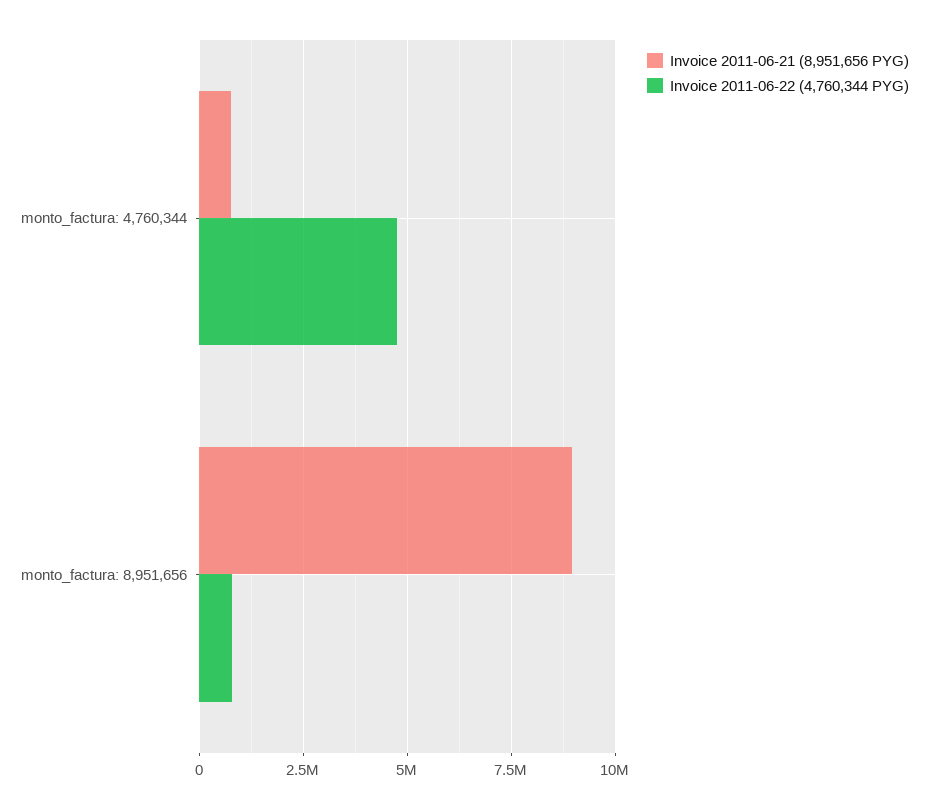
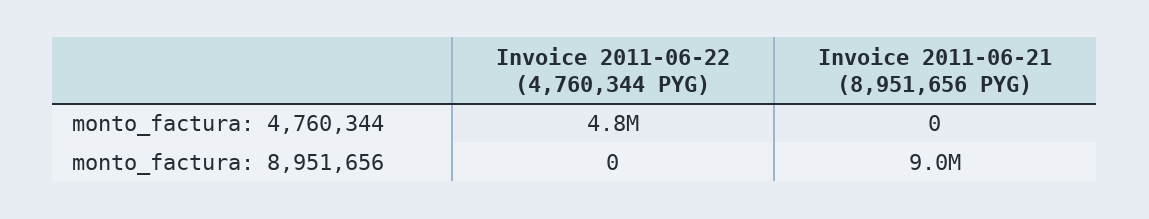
Invoice 2011-06-21 (8,951,656 PYG), monto_factura: 4,760,344: 750000 -> 0
Invoice 2011-06-22 (4,760,344 PYG), monto_factura: 8,951,656: 750000 -> 0

